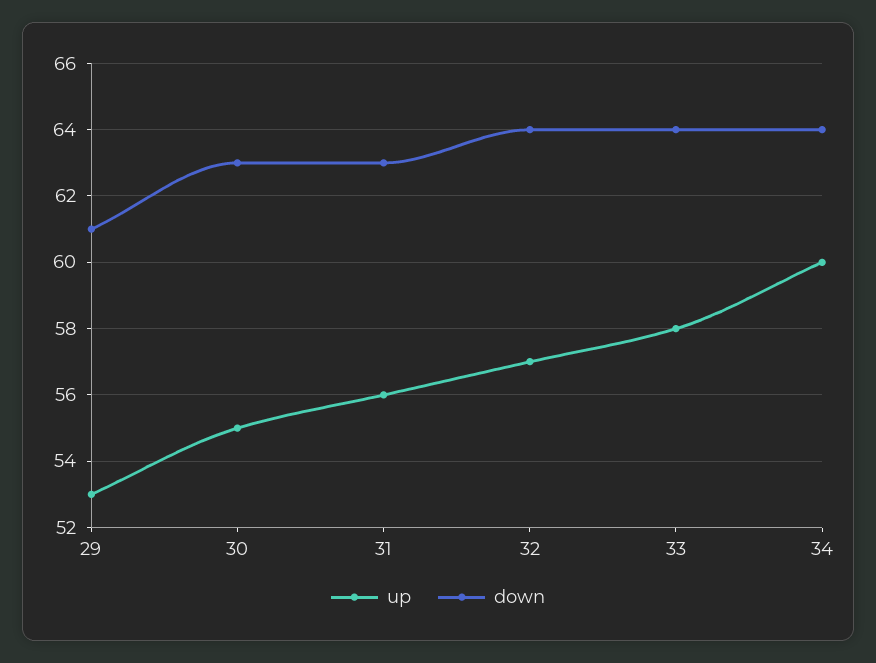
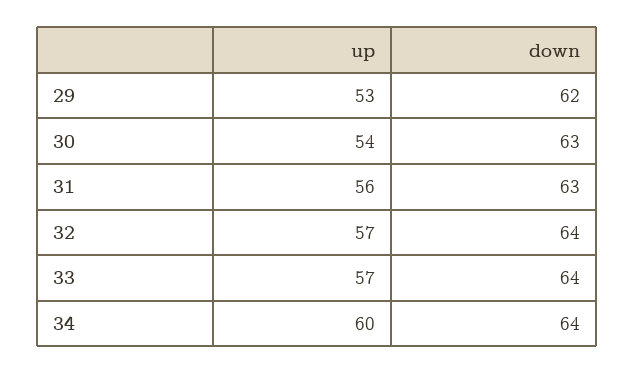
down, 29: 61 -> 62
up, 30: 55 -> 54
up, 33: 58 -> 57

